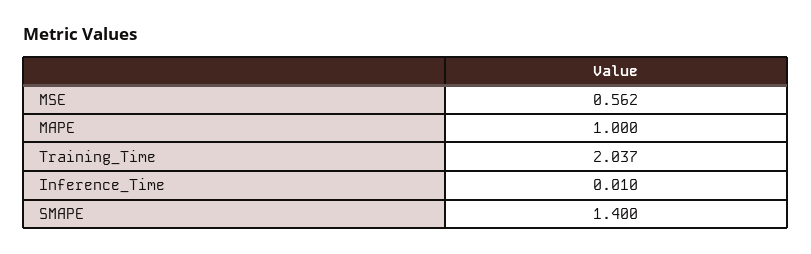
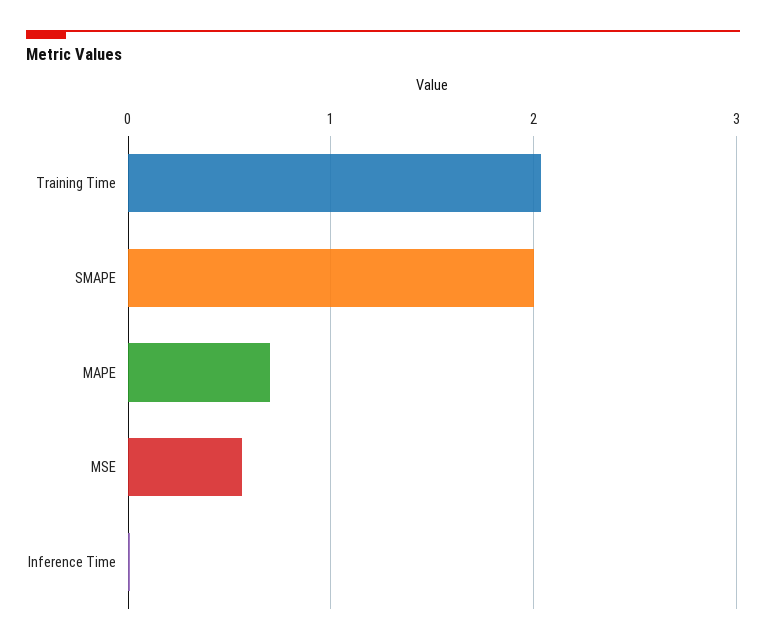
MAPE: 1 -> 0.7
SMAPE: 1.4 -> 2

